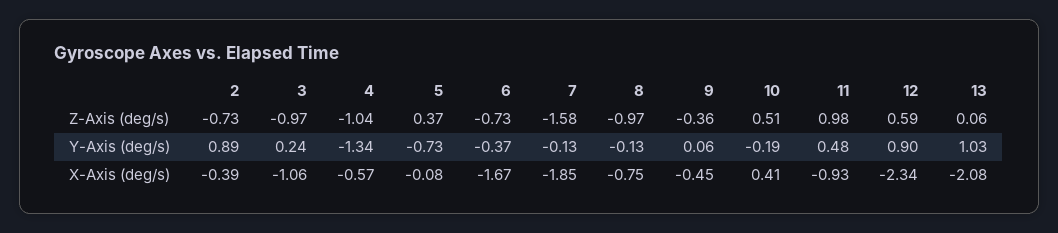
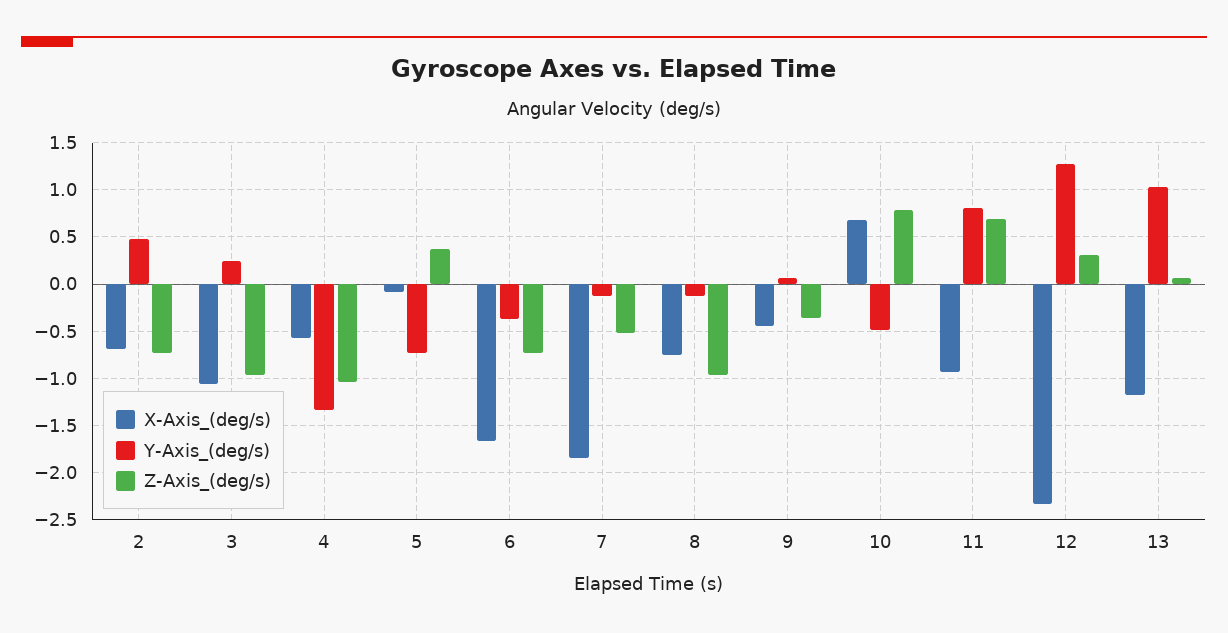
Z-Axis (deg/s), 7: -1.58 -> -0.5
Z-Axis (deg/s), 10: 0.51 -> 0.8
Z-Axis (deg/s), 11: 0.98 -> 0.7
Z-Axis (deg/s), 12: 0.59 -> 0.3
Y-Axis (deg/s), 2: 0.89 -> 0.5
Y-Axis (deg/s), 10: -0.19 -> -0.5
Y-Axis (deg/s), 11: 0.48 -> 0.8
Y-Axis (deg/s), 12: 0.9 -> 1.3
X-Axis (deg/s), 2: -0.39 -> -0.7
X-Axis (deg/s), 10: 0.41 -> 0.7
X-Axis (deg/s), 13: -2.08 -> -1.2

